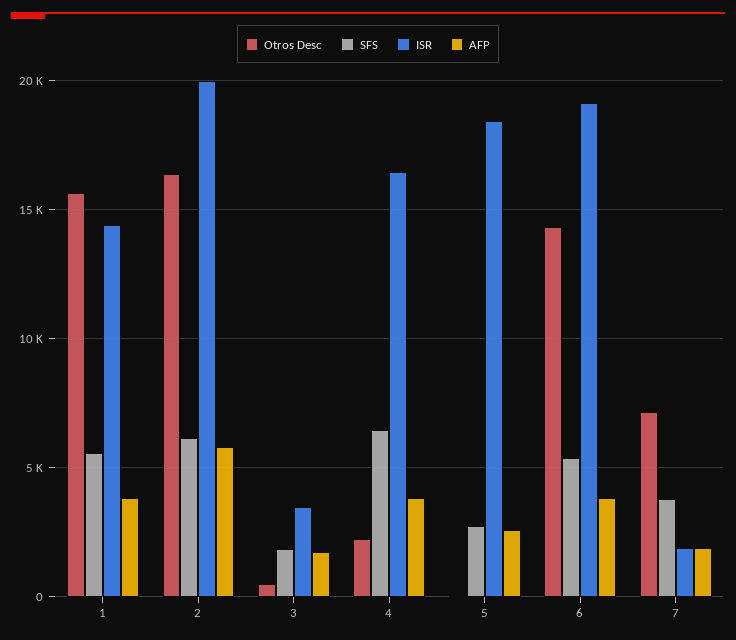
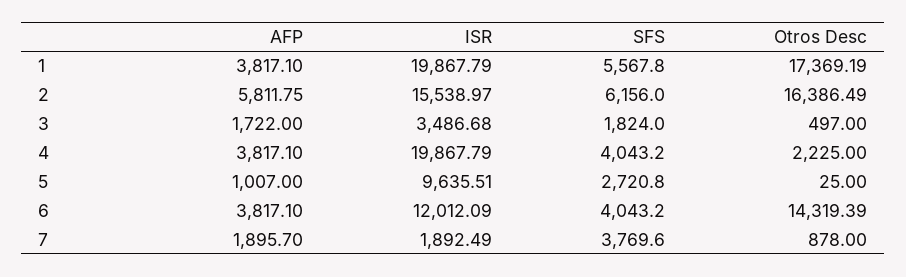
Otros Desc, 1: 15500 -> 17369.19
ISR, 1: 14500 -> 19867.79
ISR, 2: 20000 -> 15538.97
SFS, 4: 6500 -> 4043.2
ISR, 4: 16500 -> 19867.79
ISR, 5: 18500 -> 9635.51
AFP, 5: 2500 -> 1007
SFS, 6: 5500 -> 4043.2
ISR, 6: 19000 -> 12012.09
Otros Desc, 7: 7000 -> 878

